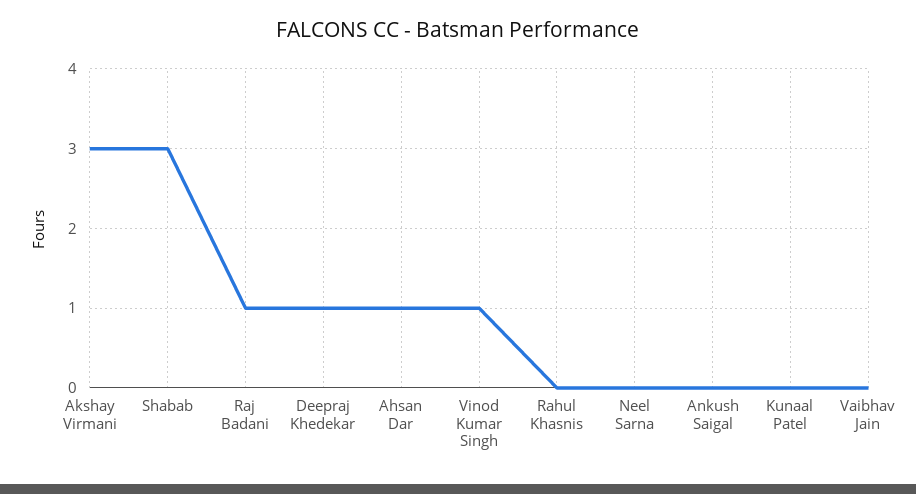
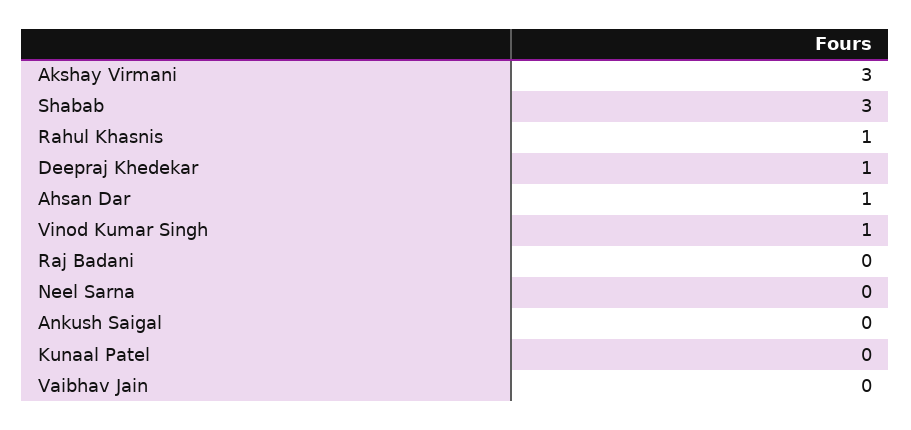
Raj Badani: 1 -> 0
Rahul Khasnis: 0 -> 1

